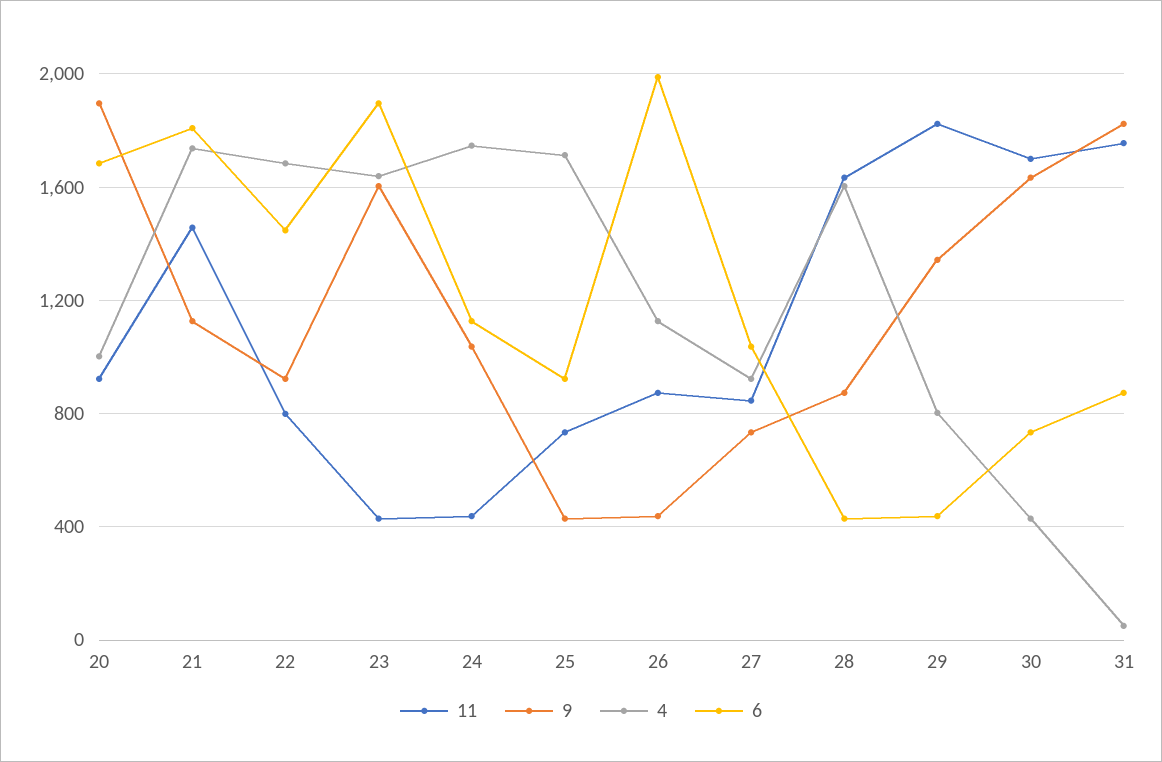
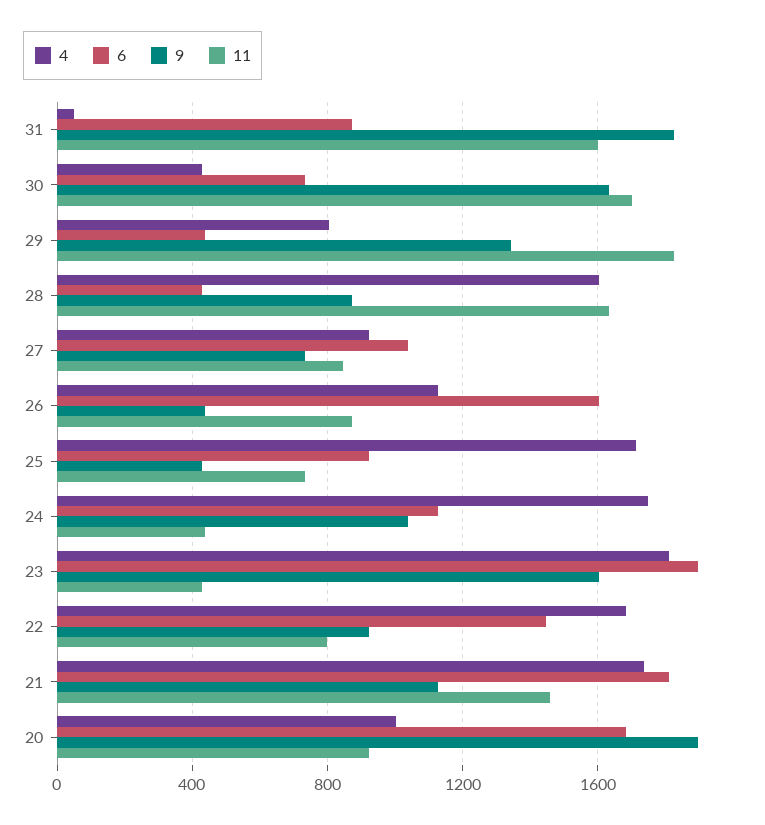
4, 23: 1650 -> 1800
6, 26: 2000 -> 1600
11, 31: 1750 -> 1600

